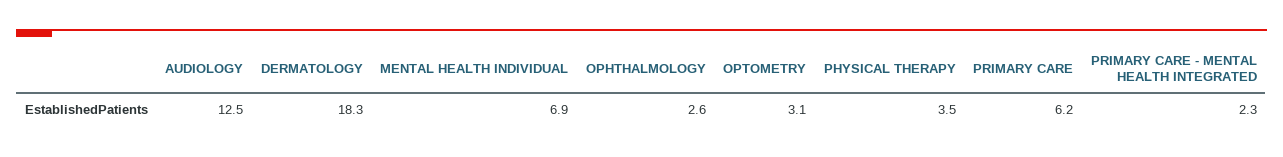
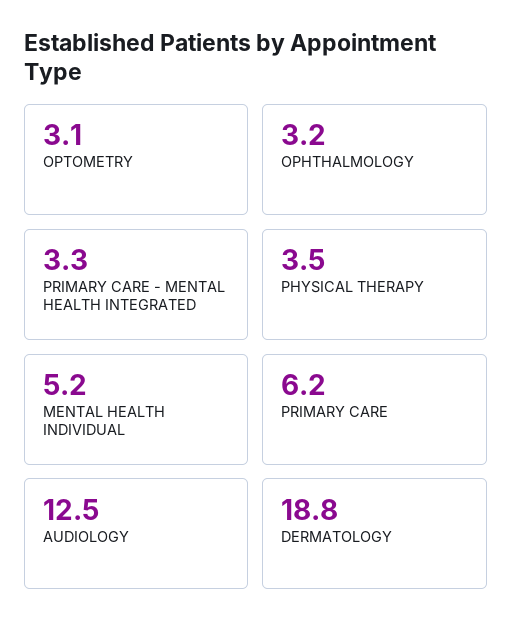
DERMATOLOGY: 18.3 -> 18.8
MENTAL HEALTH INDIVIDUAL: 6.9 -> 5.2
OPHTHALMOLOGY: 2.6 -> 3.2
PRIMARY CARE - MENTAL HEALTH INTEGRATED: 2.3 -> 3.3

